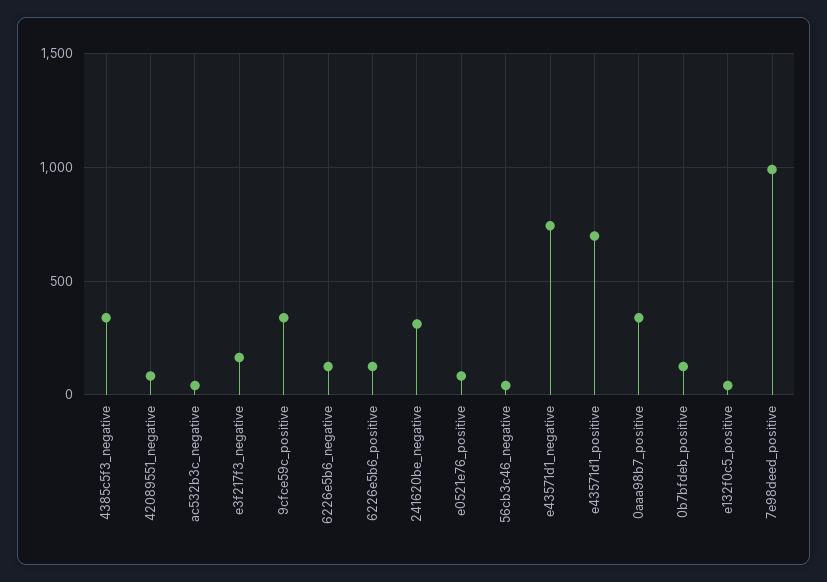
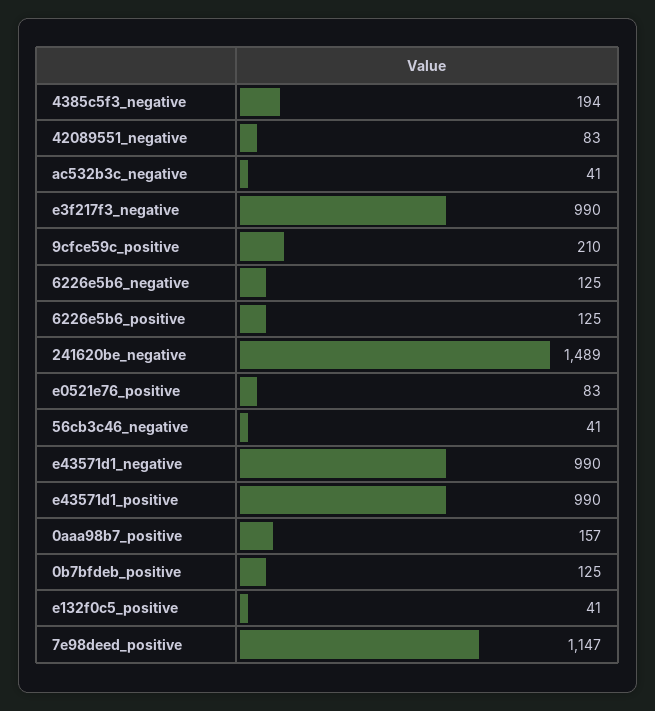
4385c5f3_negative: 350 -> 194
e3f217f3_negative: 150 -> 990
9cfce59c_positive: 350 -> 210
241620be_negative: 300 -> 1489
e43571d1_negative: 750 -> 990
e43571d1_positive: 700 -> 990
0aaa98b7_positive: 350 -> 157
7e98deed_positive: 1000 -> 1147

